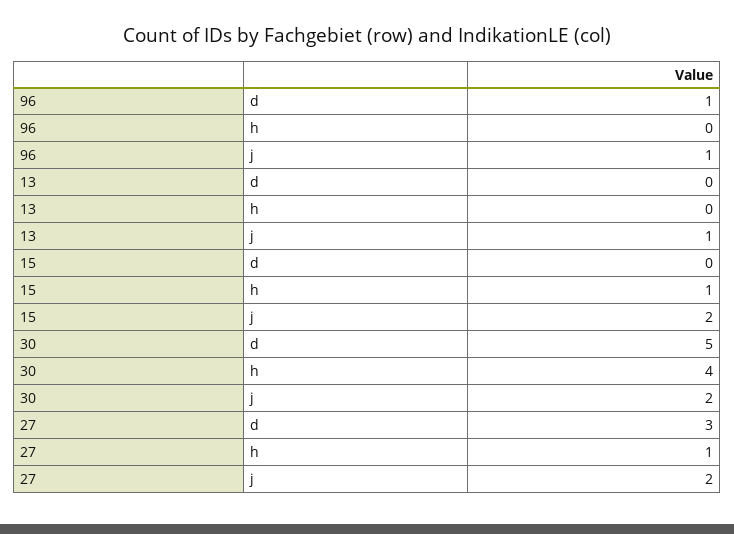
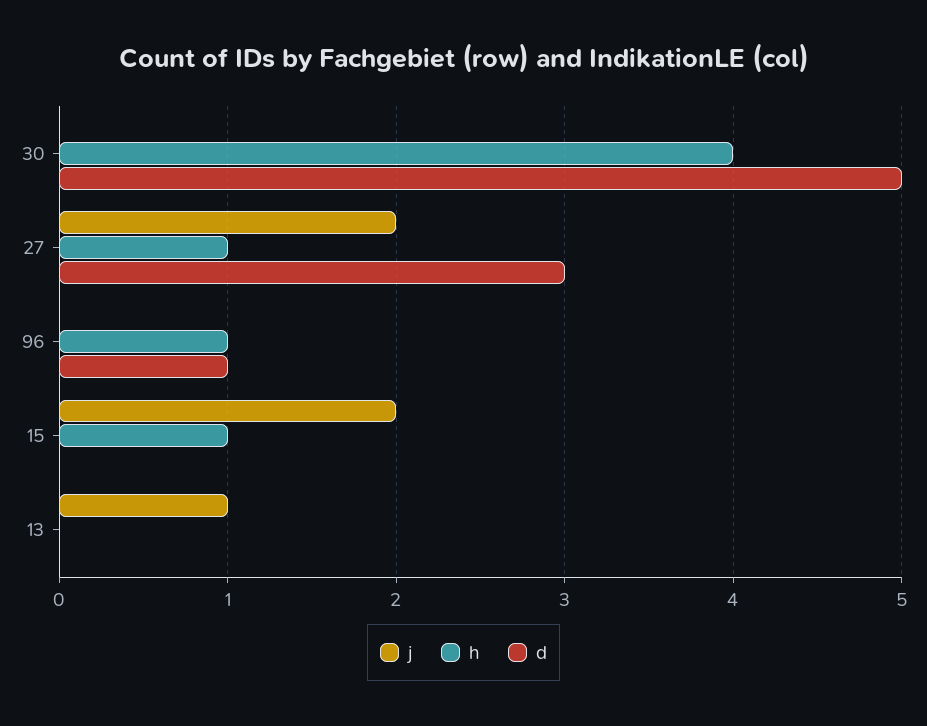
h, 96: 0 -> 1
j, 96: 1 -> 0
j, 30: 2 -> 0

